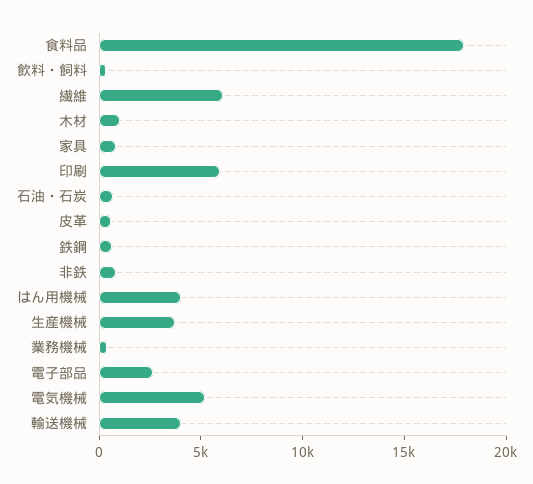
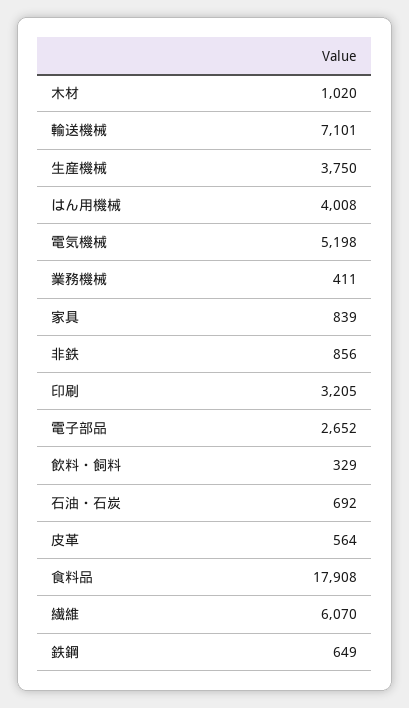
印刷: 6000 -> 3205
輸送機械: 4000 -> 7101

